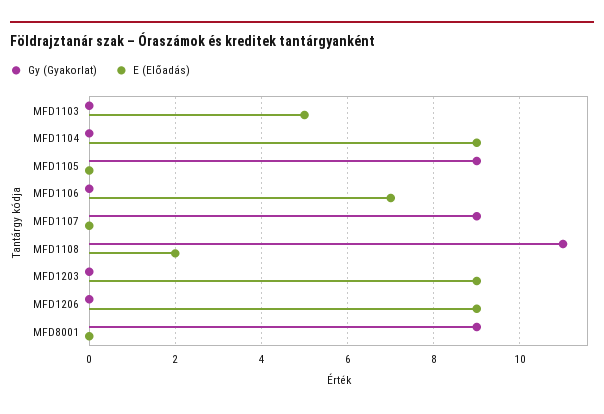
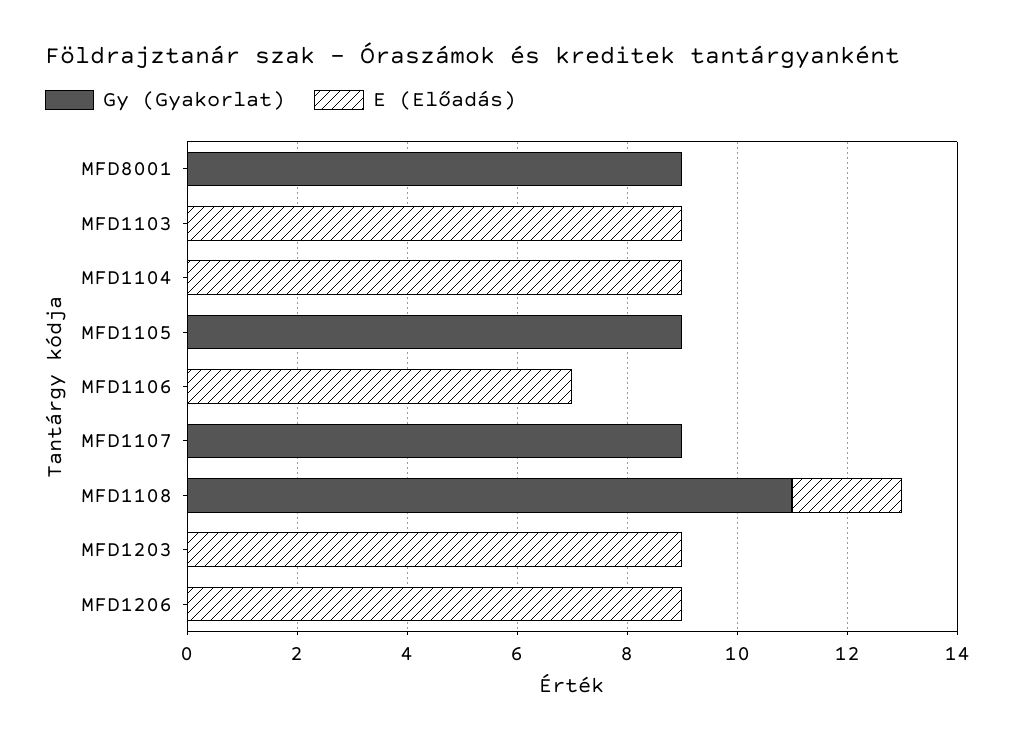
E (Előadás), MFD1103: 5 -> 9

